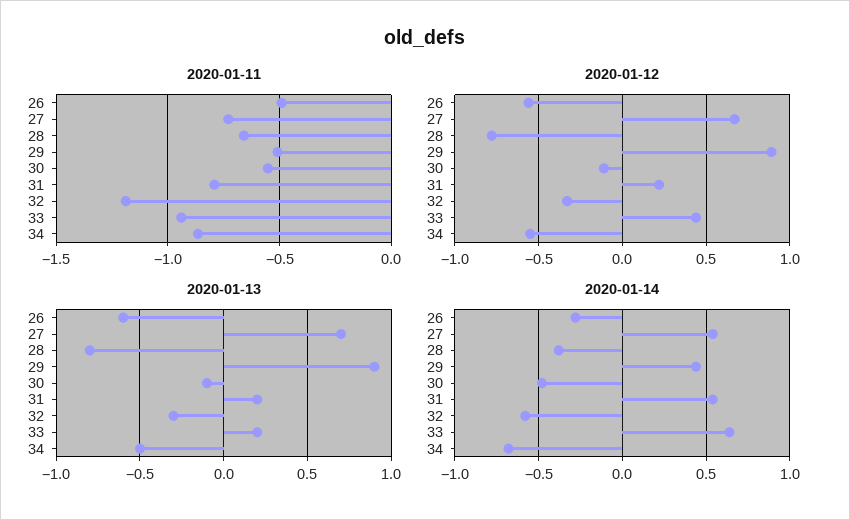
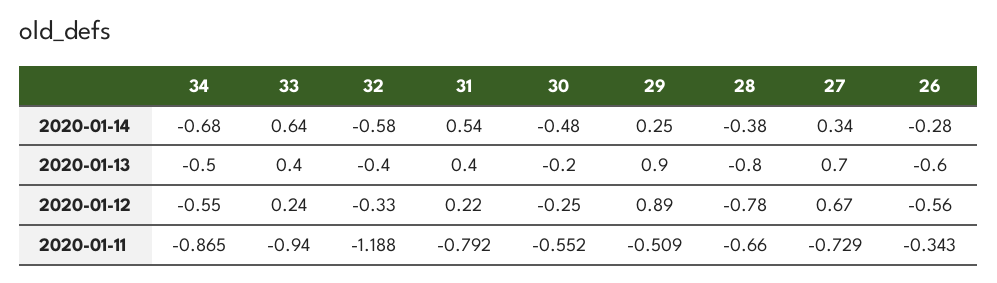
2020-01-11, 26: -0.5 -> -0.343
2020-01-12, 30: -0.1 -> -0.25
2020-01-12, 33: 0.45 -> 0.24
2020-01-13, 30: -0.1 -> -0.2
2020-01-13, 31: 0.2 -> 0.4
2020-01-13, 32: -0.3 -> -0.4
2020-01-13, 33: 0.2 -> 0.4
2020-01-14, 27: 0.55 -> 0.34
2020-01-14, 29: 0.45 -> 0.25

